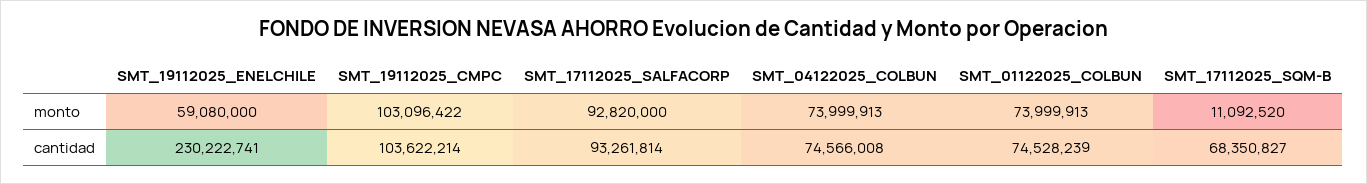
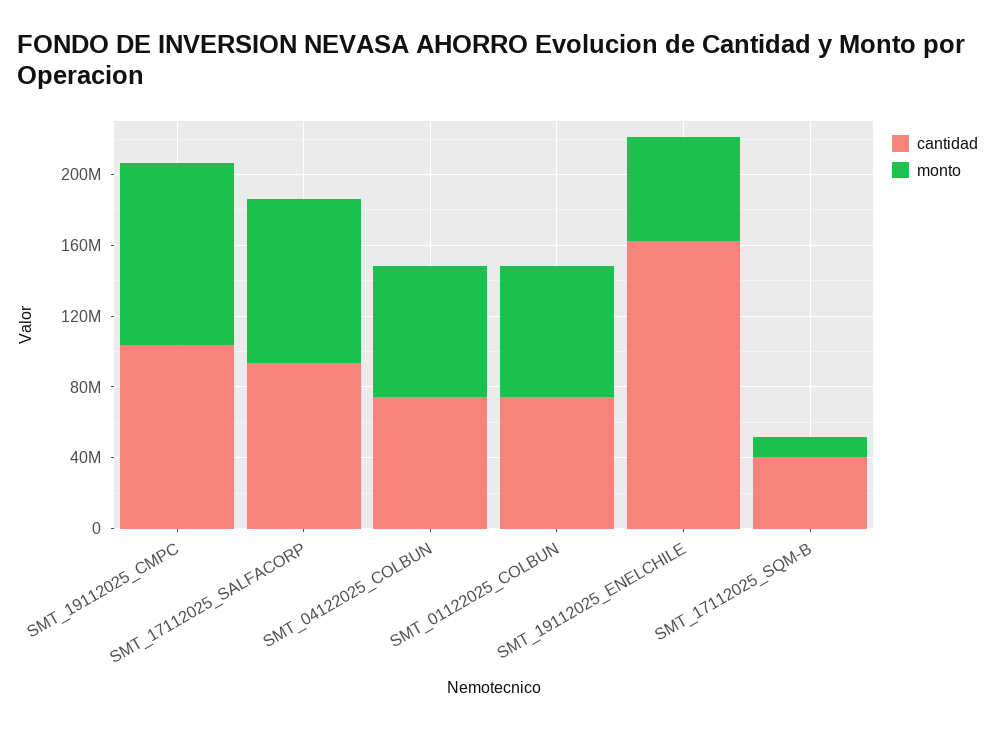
cantidad, SMT_19112025_ENELCHILE: 230222741 -> 160000000
cantidad, SMT_17112025_SQM-B: 68350827 -> 40000000

